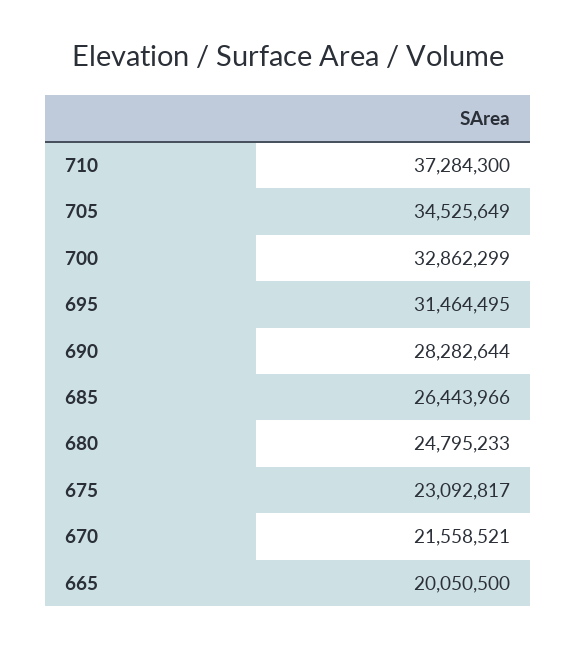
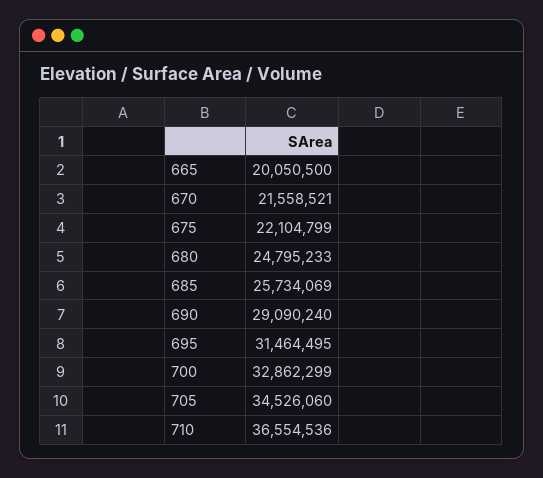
710: 37284300 -> 36554536
705: 34525649 -> 34526060
690: 28282644 -> 29090240
685: 26443966 -> 25734069
675: 23092817 -> 22104799

